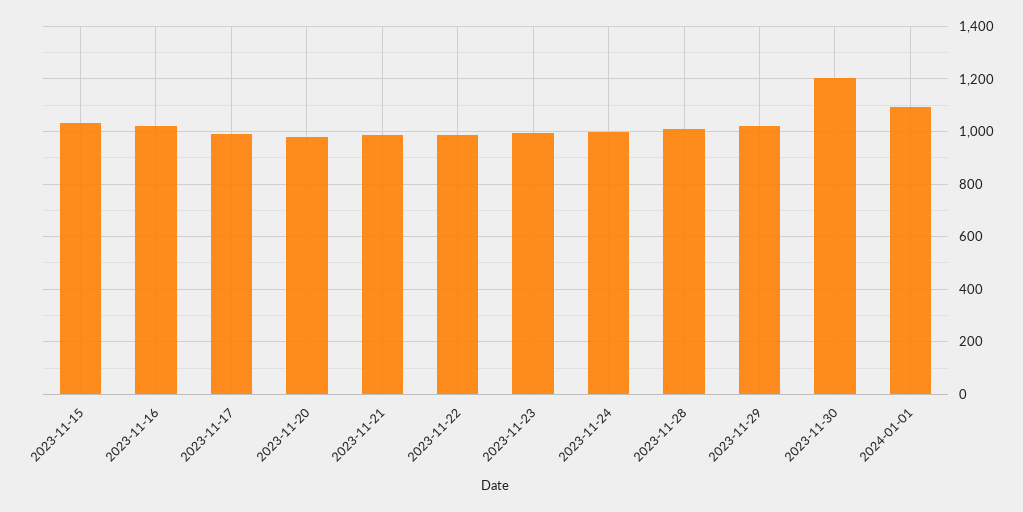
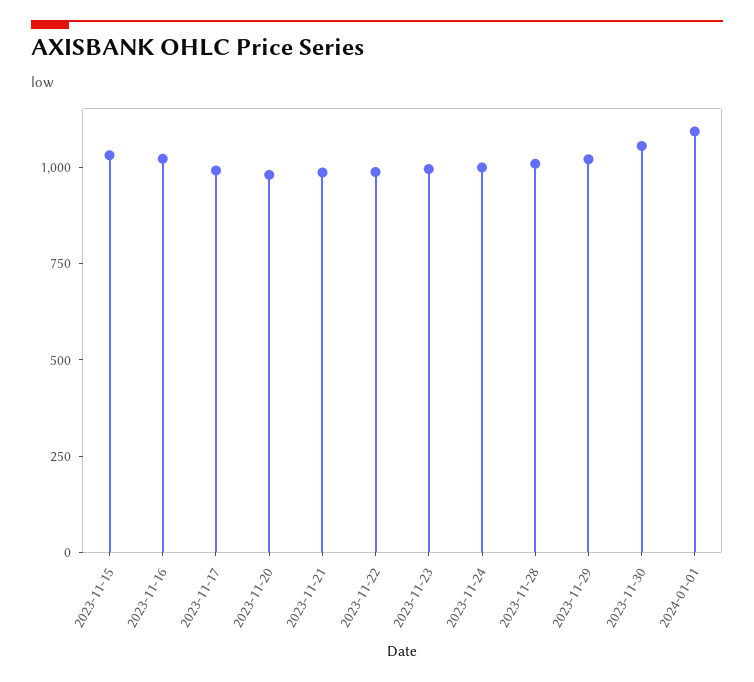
2023-11-30: 1200 -> 1050

